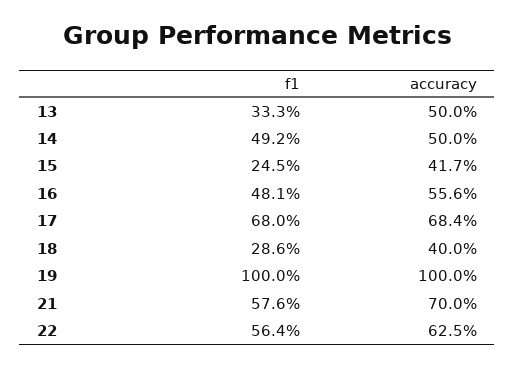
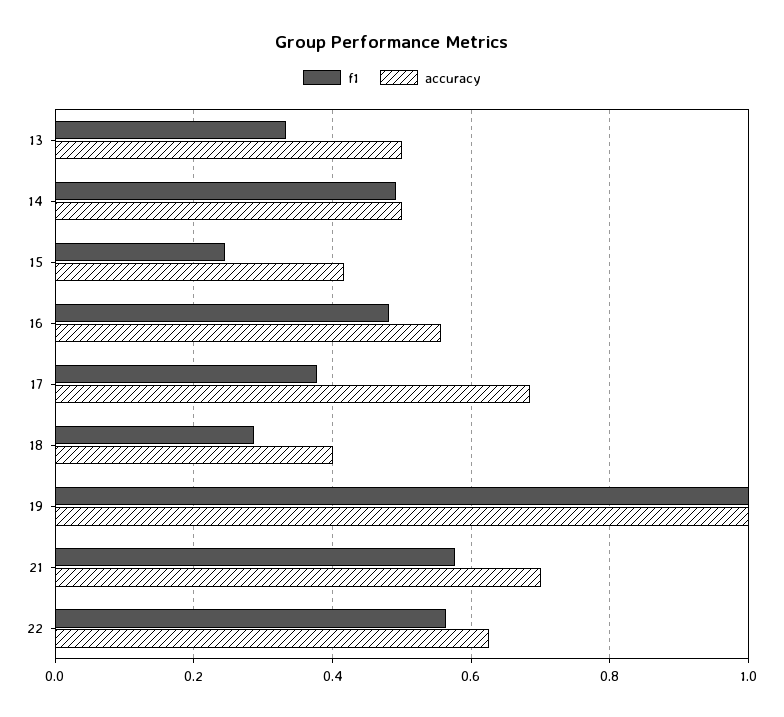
f1, 17: 0.68 -> 0.38

